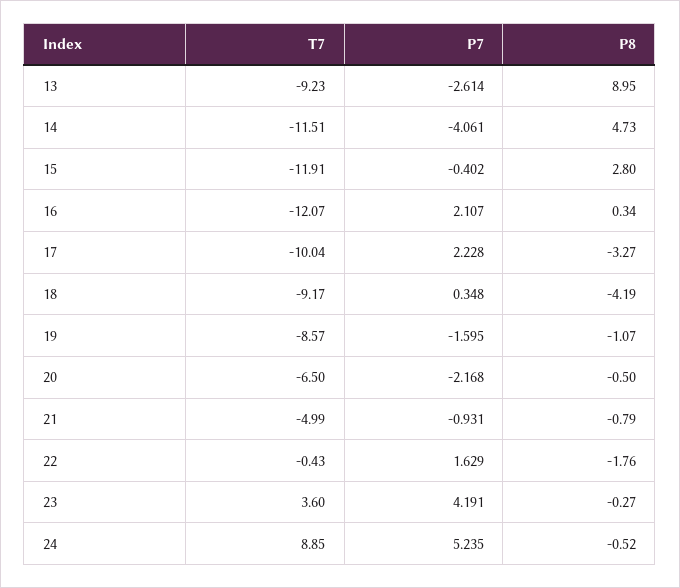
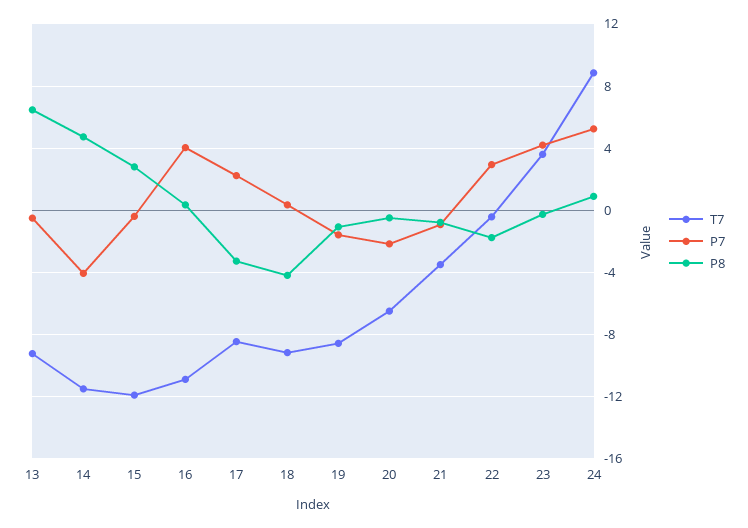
P7, 13: -2.614 -> -0.5
P8, 13: 8.95 -> 6.5
T7, 16: -12.07 -> -11
P7, 16: 2.107 -> 4
T7, 17: -10.04 -> -8.5
T7, 21: -4.99 -> -3.5
P7, 22: 1.629 -> 3
P8, 24: -0.52 -> 1

